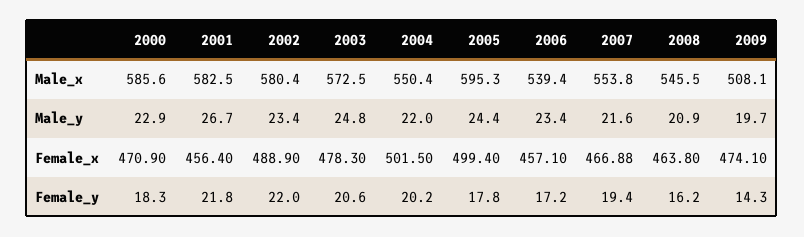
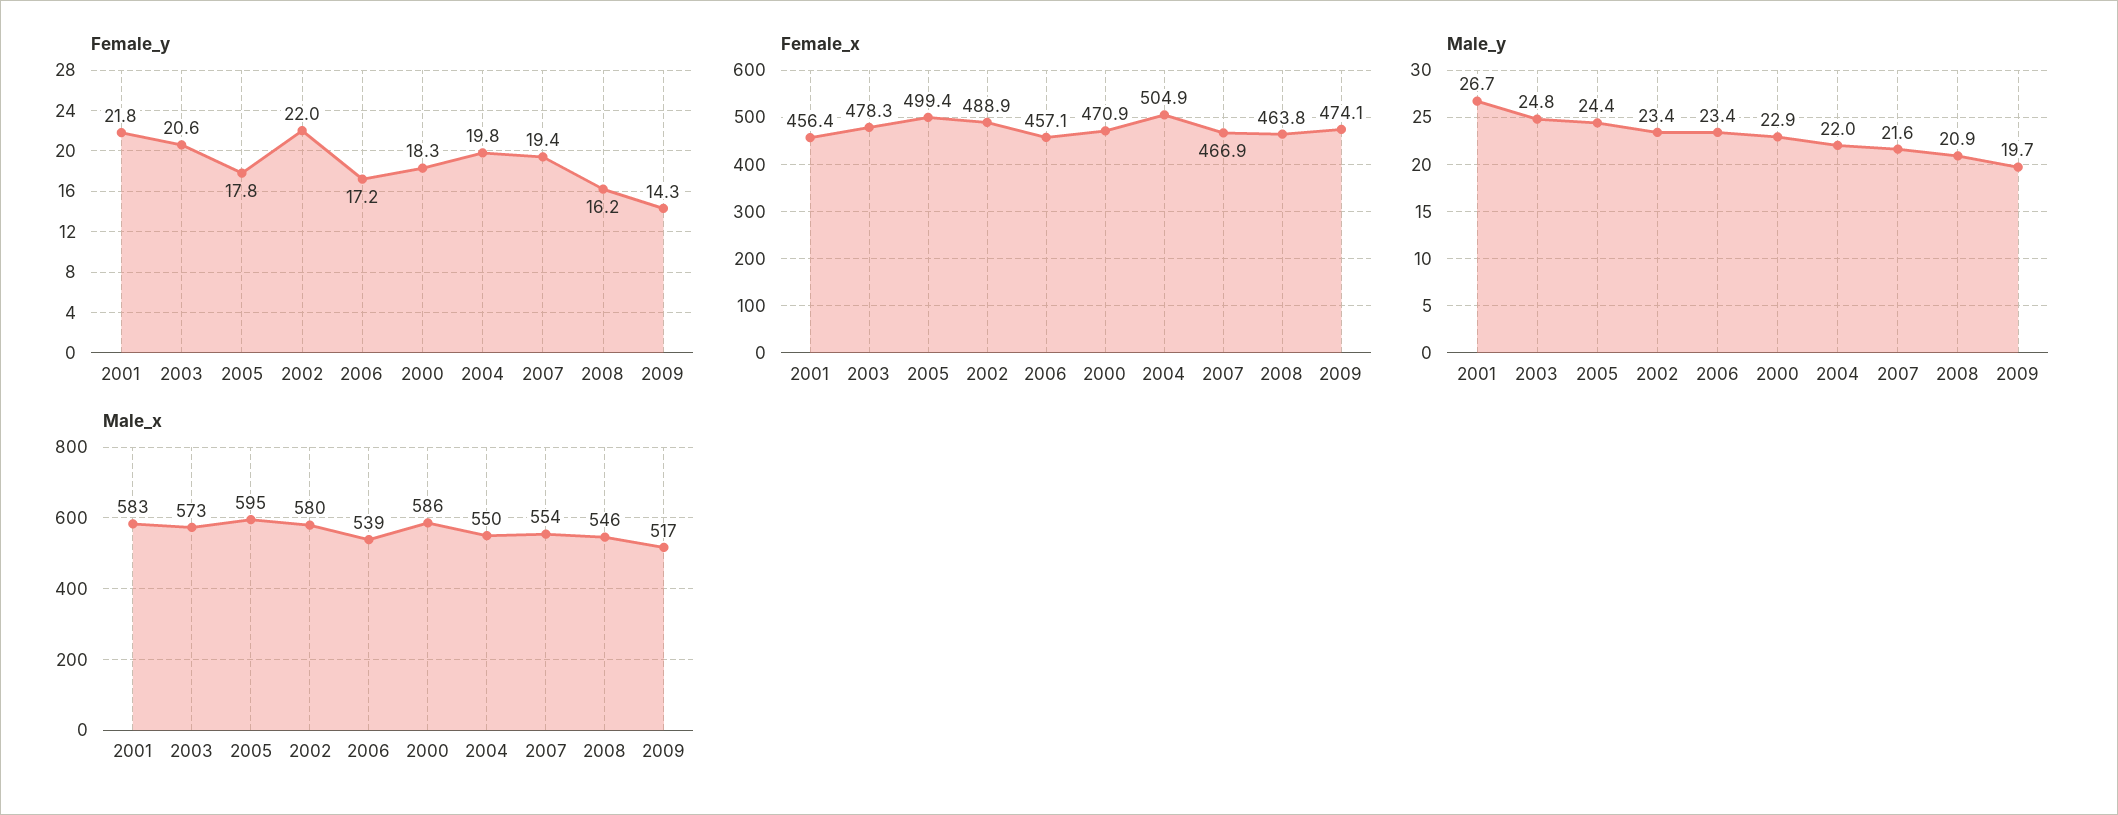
Male_x, 2009: 508.1 -> 517
Female_x, 2004: 501.5 -> 504.9
Female_y, 2004: 20.2 -> 19.8

